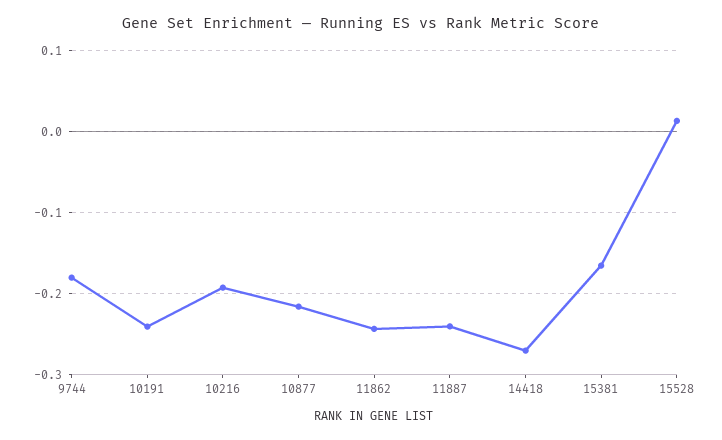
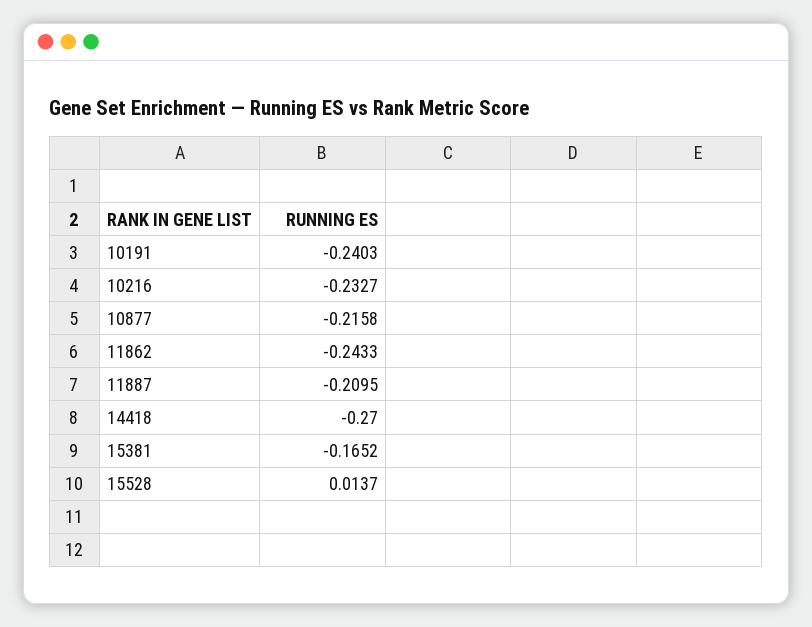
9744: -0.18 -> none
10216: -0.19 -> -0.2327
11887: -0.24 -> -0.2095

